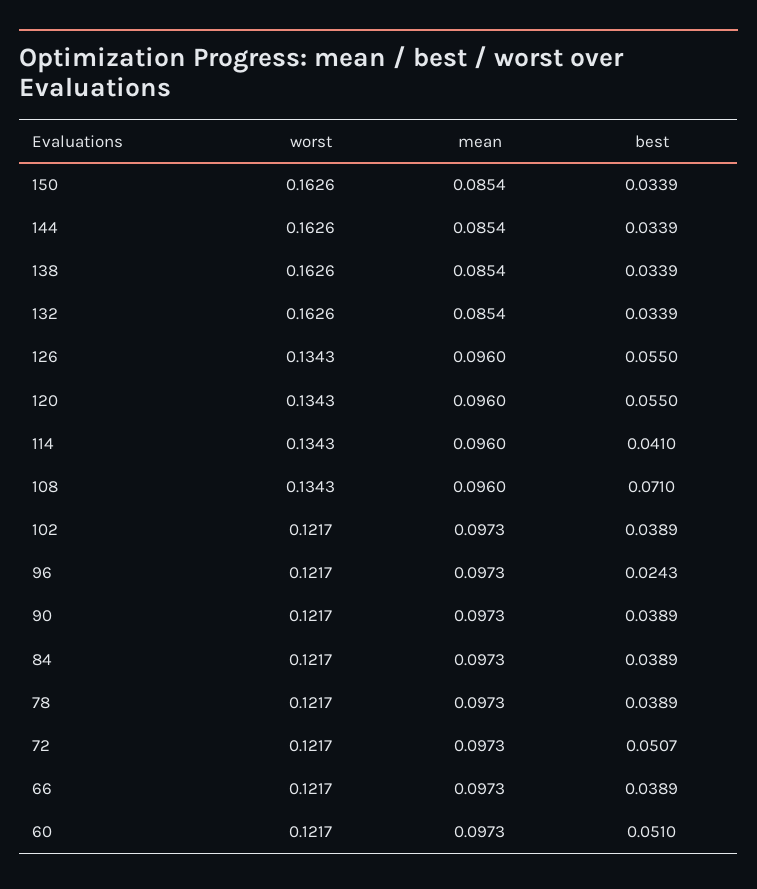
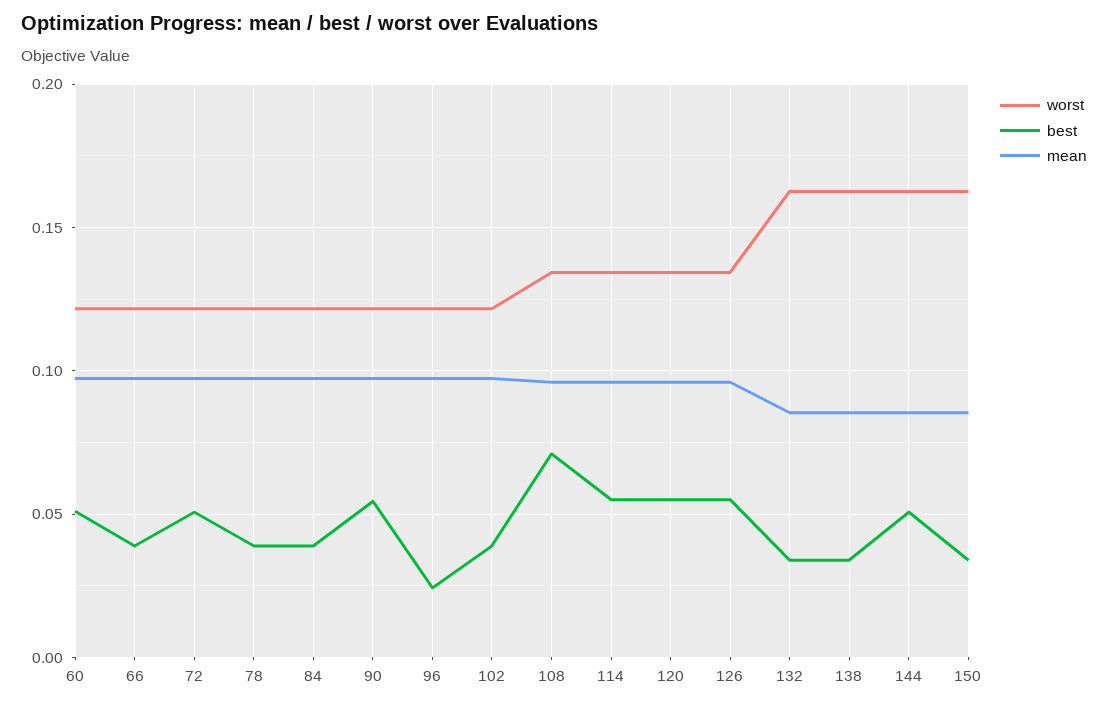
best, 144: 0.0339 -> 0.05
best, 114: 0.041 -> 0.055
best, 90: 0.0389 -> 0.055

